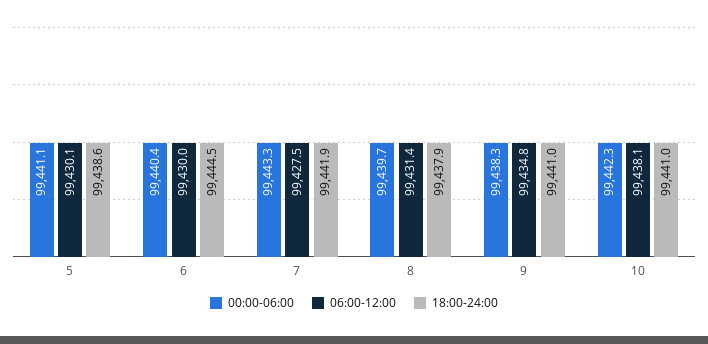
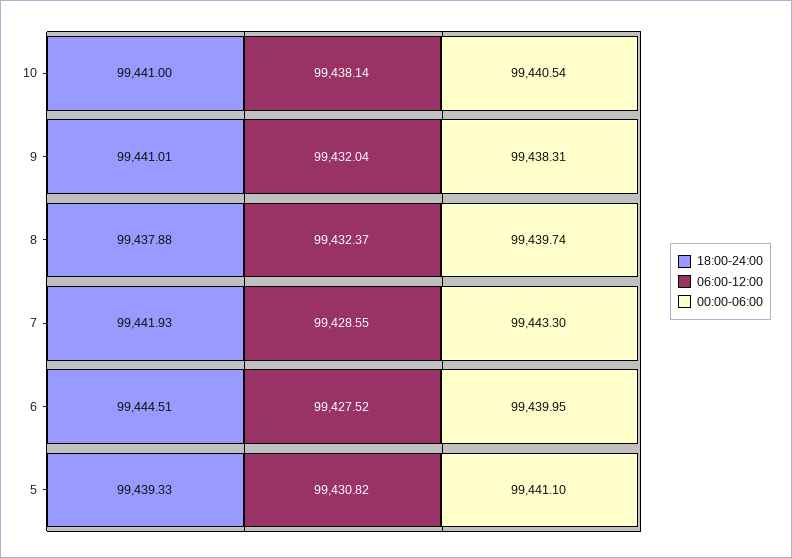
06:00-12:00, 5: 99430.1 -> 99430.82
18:00-24:00, 5: 99438.6 -> 99439.33
00:00-06:00, 6: 99440.4 -> 99439.95
06:00-12:00, 6: 99430 -> 99427.52
06:00-12:00, 7: 99427.5 -> 99428.55
06:00-12:00, 8: 99431.4 -> 99432.37
06:00-12:00, 9: 99434.8 -> 99432.04
00:00-06:00, 10: 99442.3 -> 99440.54

